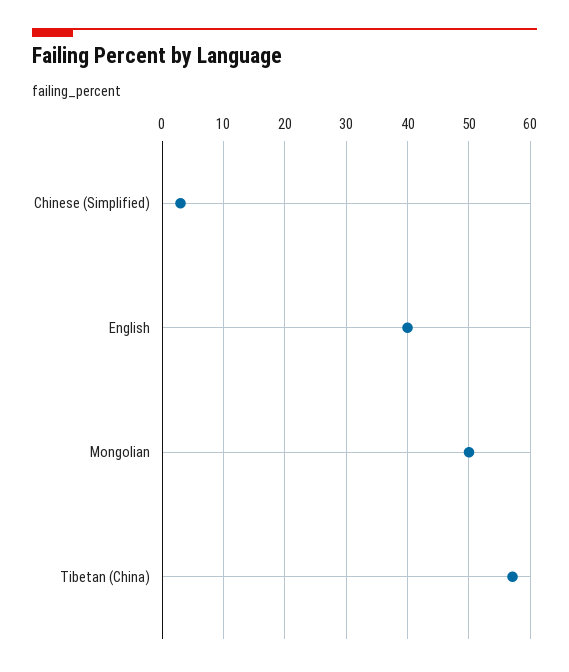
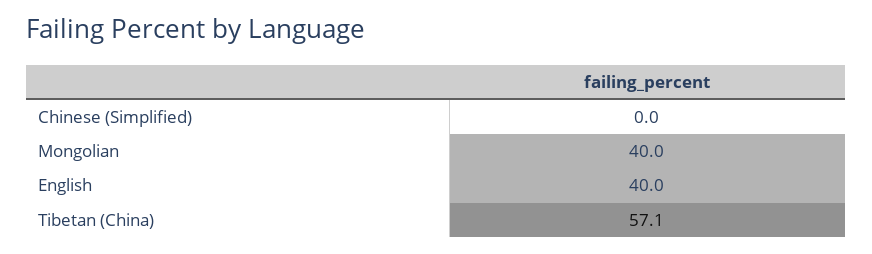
Chinese (Simplified): 3 -> 0
Mongolian: 50 -> 40

